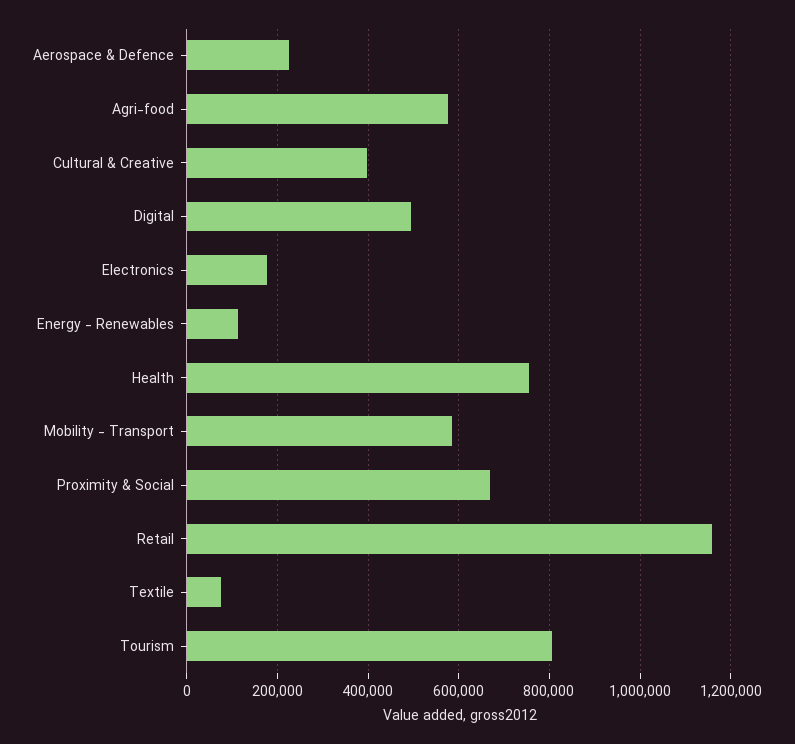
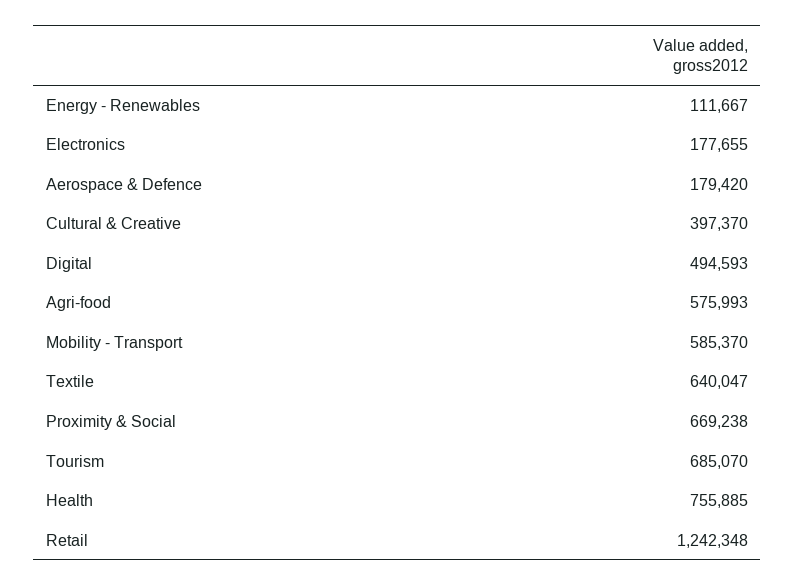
Aerospace & Defence: 220000 -> 179420
Retail: 1160000 -> 1242348
Textile: 80000 -> 640047
Tourism: 800000 -> 685070

